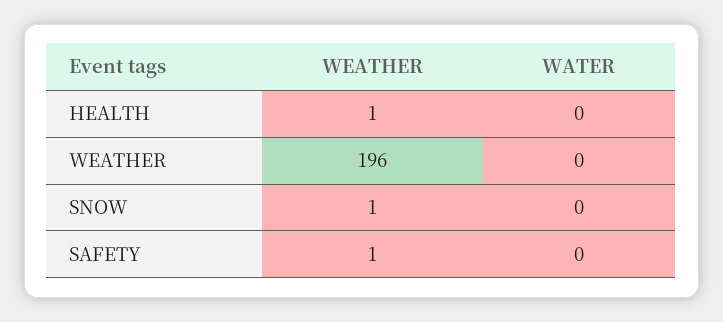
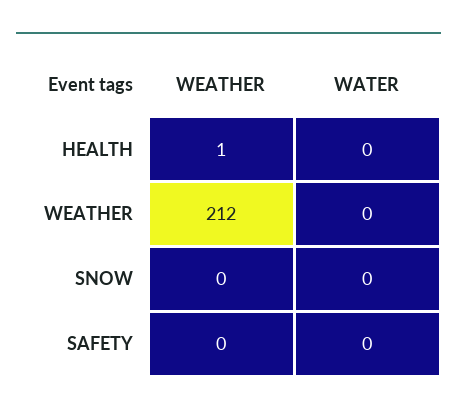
WEATHER, WEATHER: 196 -> 212
WEATHER, SNOW: 1 -> 0
WEATHER, SAFETY: 1 -> 0

